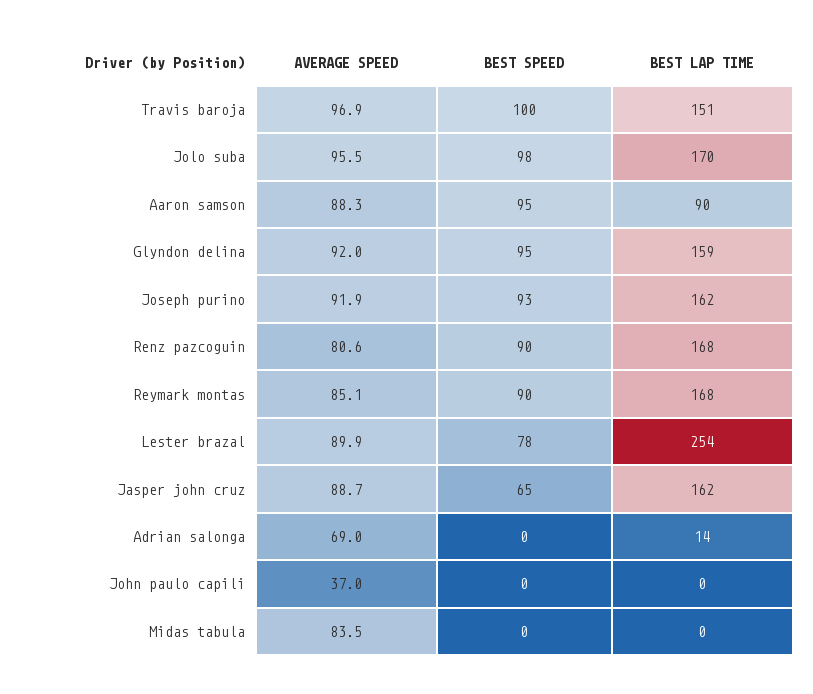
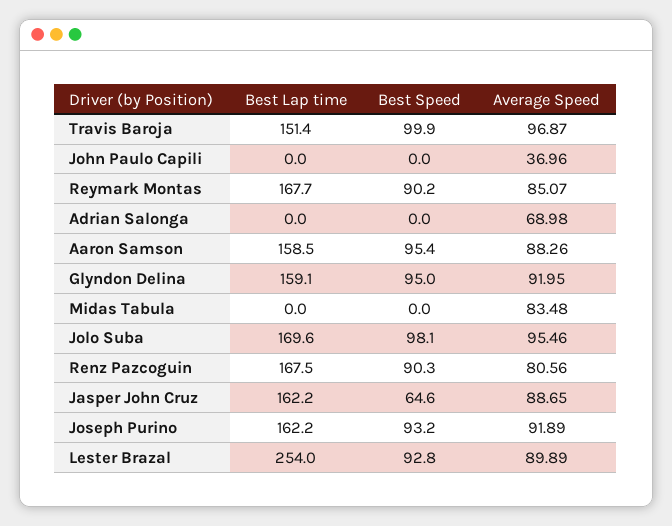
BEST LAP TIME, Aaron samson: 90 -> 158.5
BEST SPEED, Lester brazal: 78 -> 92.8
BEST LAP TIME, Adrian salonga: 14 -> 0

